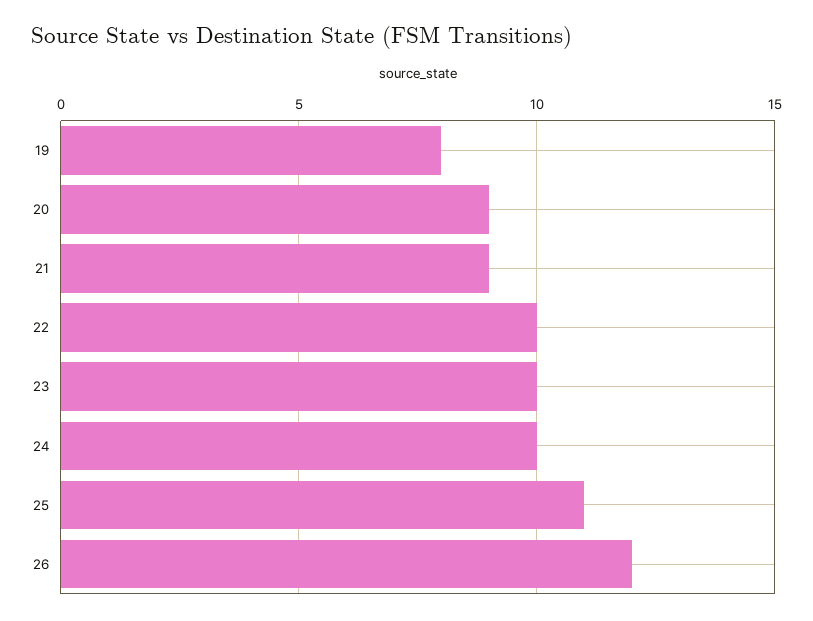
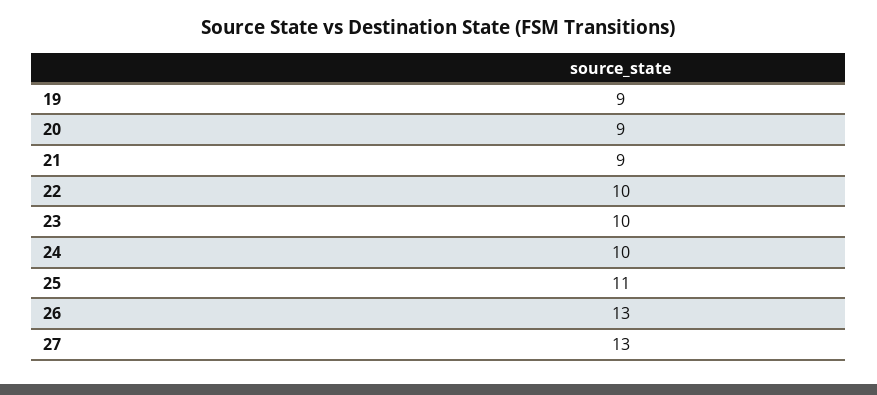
19: 8 -> 9
26: 12 -> 13
27: none -> 13

